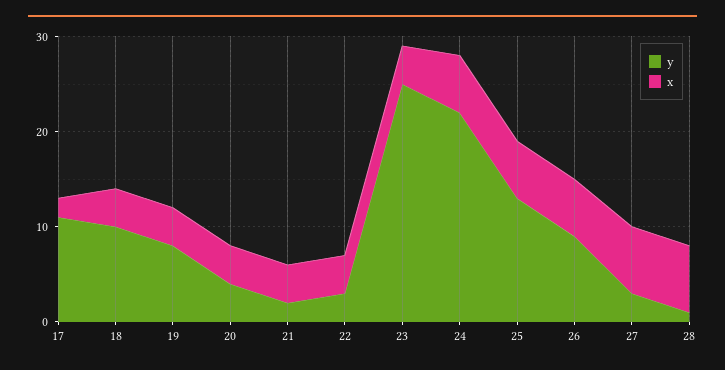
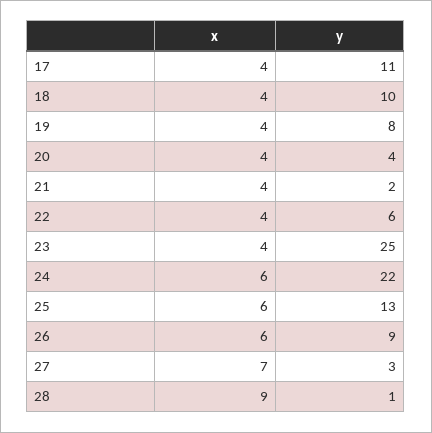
x, 17: 2 -> 4
y, 22: 3 -> 6
x, 28: 7 -> 9

